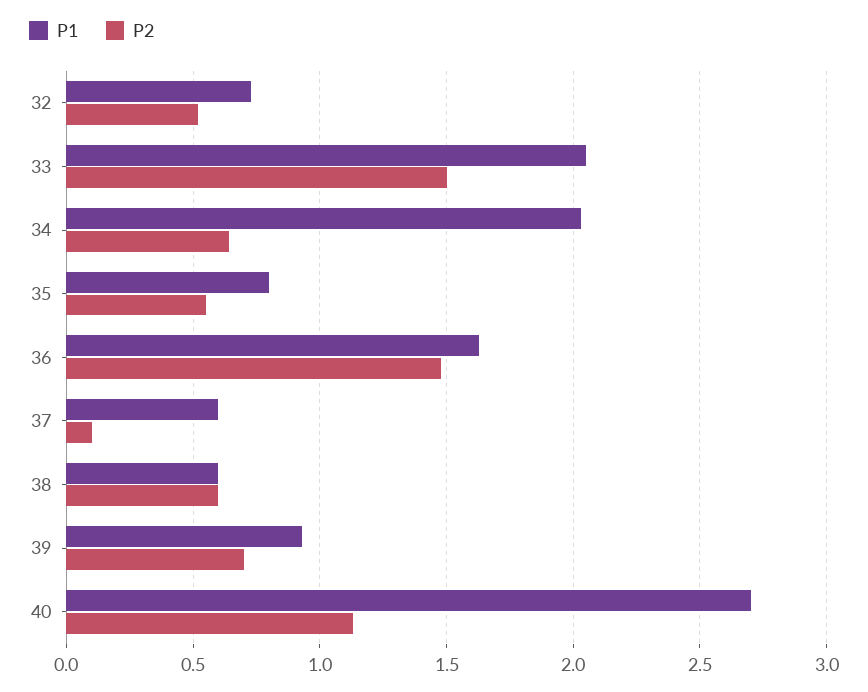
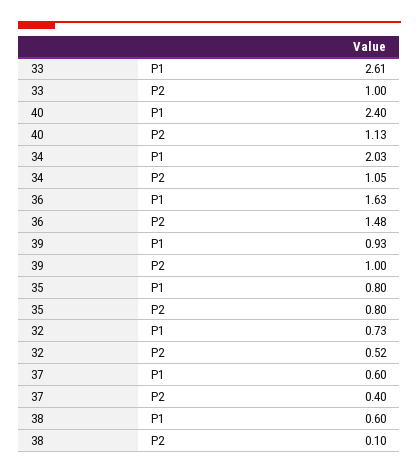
P1, 33: 2.05 -> 2.61
P2, 33: 1.5 -> 1
P2, 34: 0.65 -> 1.05
P2, 35: 0.55 -> 0.8
P2, 37: 0.1 -> 0.4
P2, 38: 0.6 -> 0.1
P2, 39: 0.7 -> 1
P1, 40: 2.7 -> 2.4

